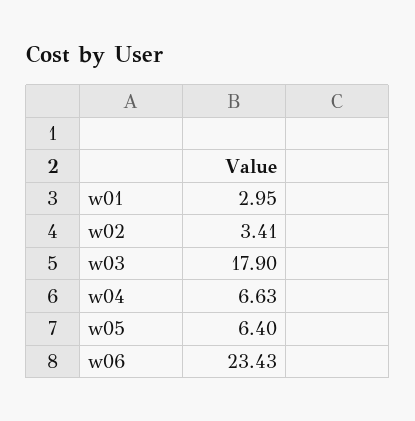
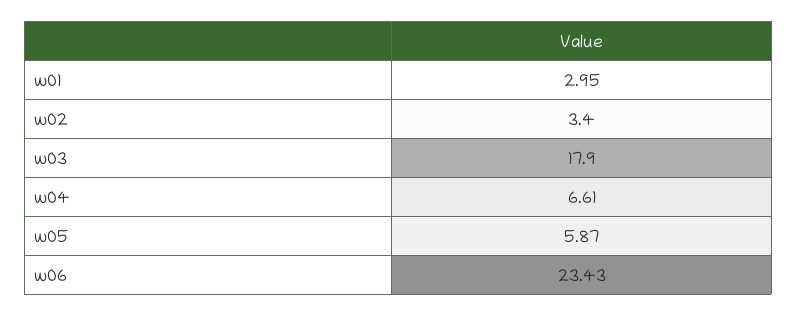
w02: 3.41 -> 3.4
w04: 6.63 -> 6.61
w05: 6.4 -> 5.87

